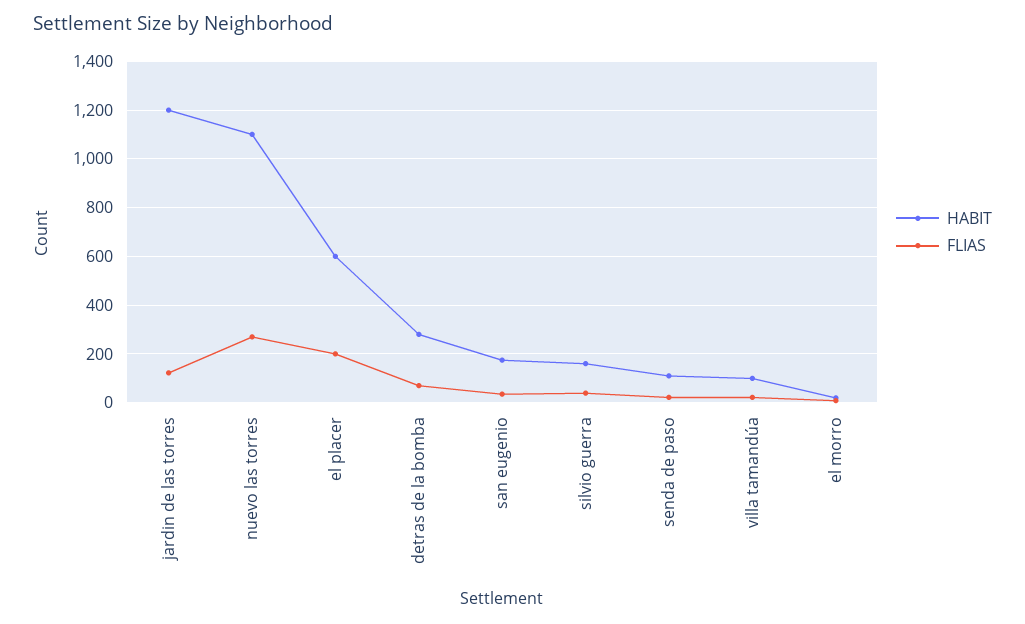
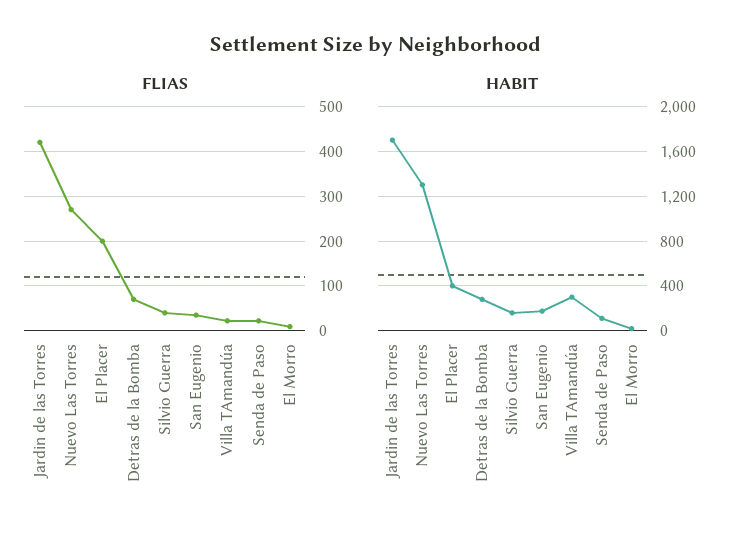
HABIT, jardin de las torres: 1200 -> 1700
FLIAS, jardin de las torres: 125 -> 420
HABIT, nuevo las torres: 1100 -> 1300
HABIT, el placer: 600 -> 400
HABIT, villa tamandúa: 100 -> 300

